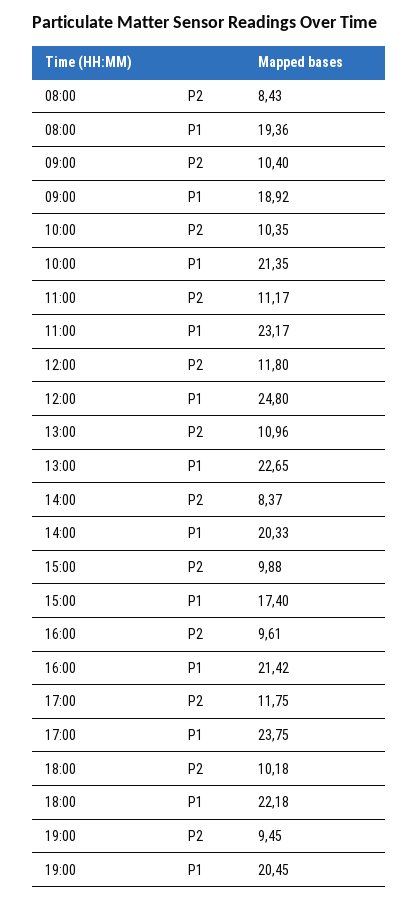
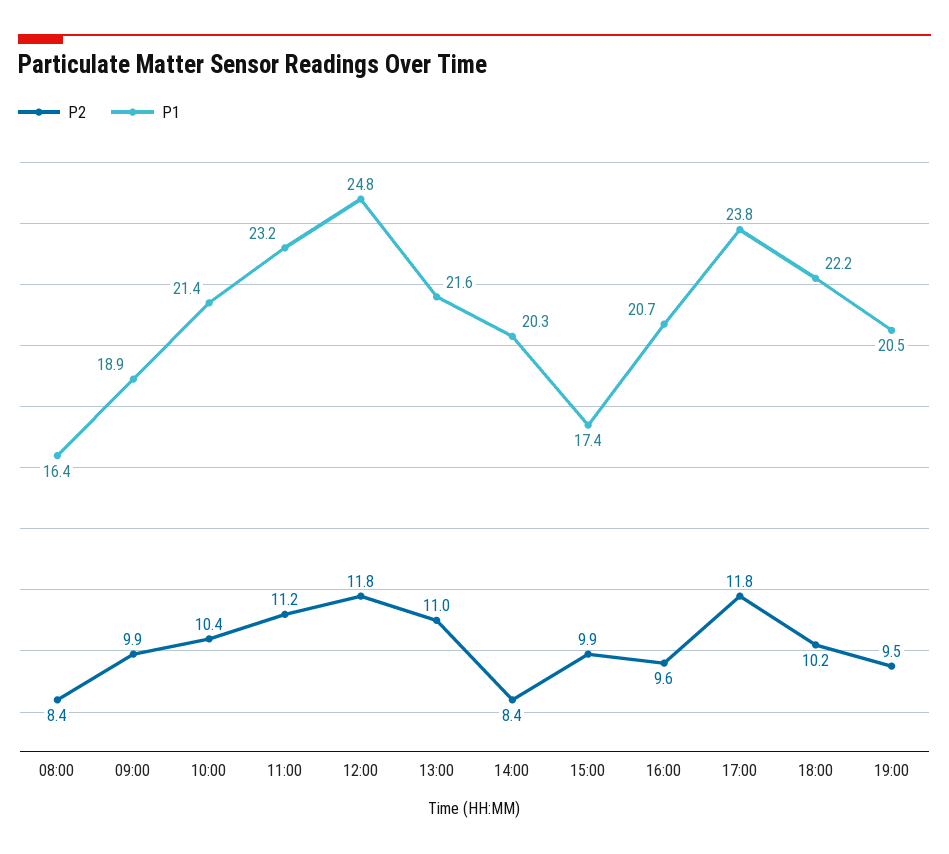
P1, 08:00: 19.36 -> 16.4
P2, 09:00: 10.4 -> 9.9
P1, 13:00: 22.65 -> 21.6
P1, 16:00: 21.42 -> 20.7

